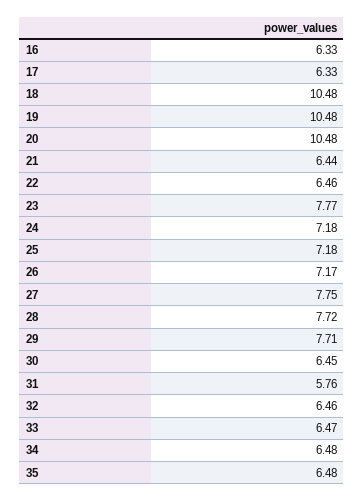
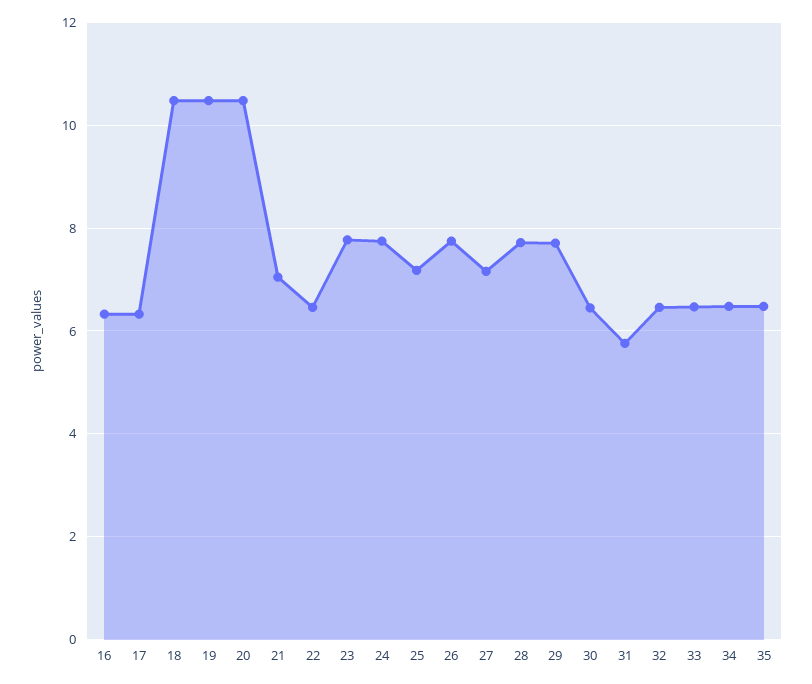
21: 6.44 -> 7
24: 7.18 -> 7.8
26: 7.17 -> 7.8
27: 7.75 -> 7.2

